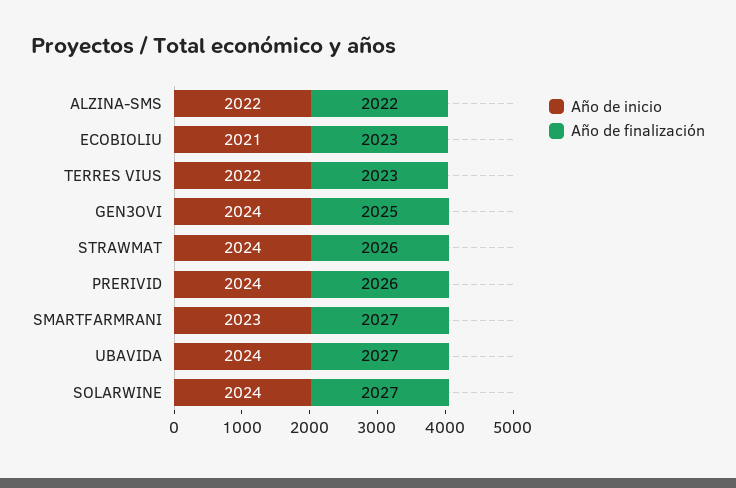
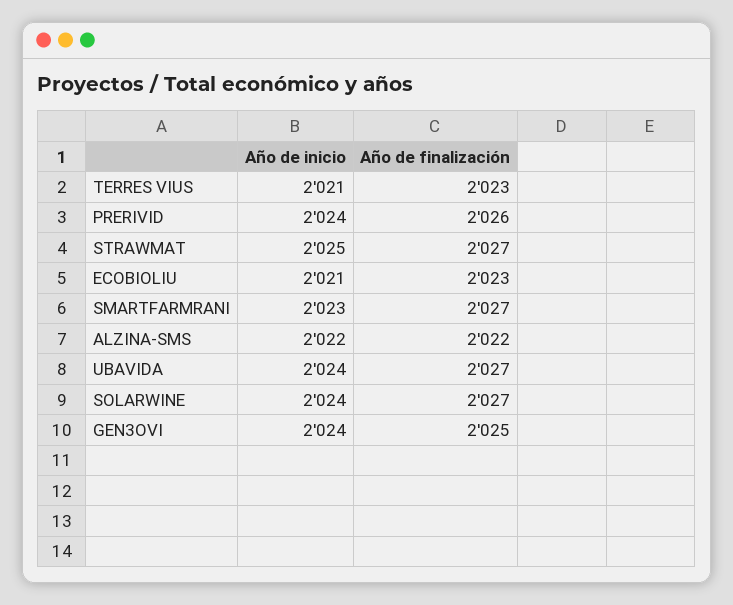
Año de inicio, TERRES VIUS: 2022 -> 2021
Año de inicio, STRAWMAT: 2024 -> 2025
Año de finalización, STRAWMAT: 2026 -> 2027

